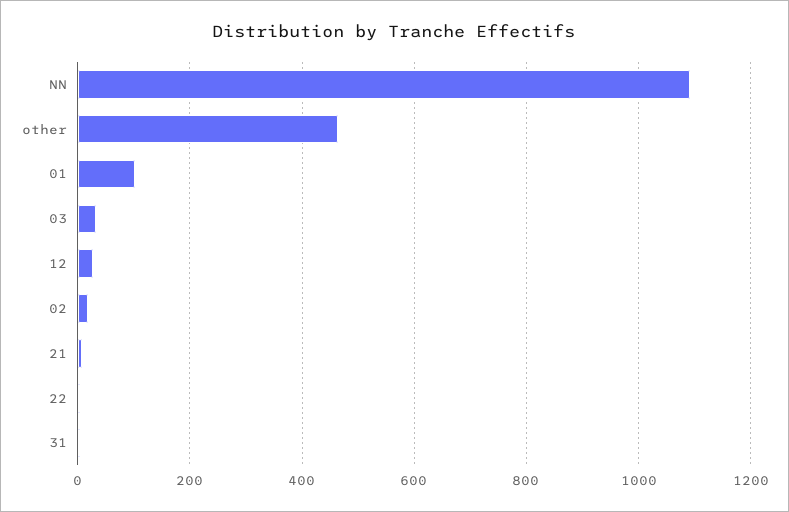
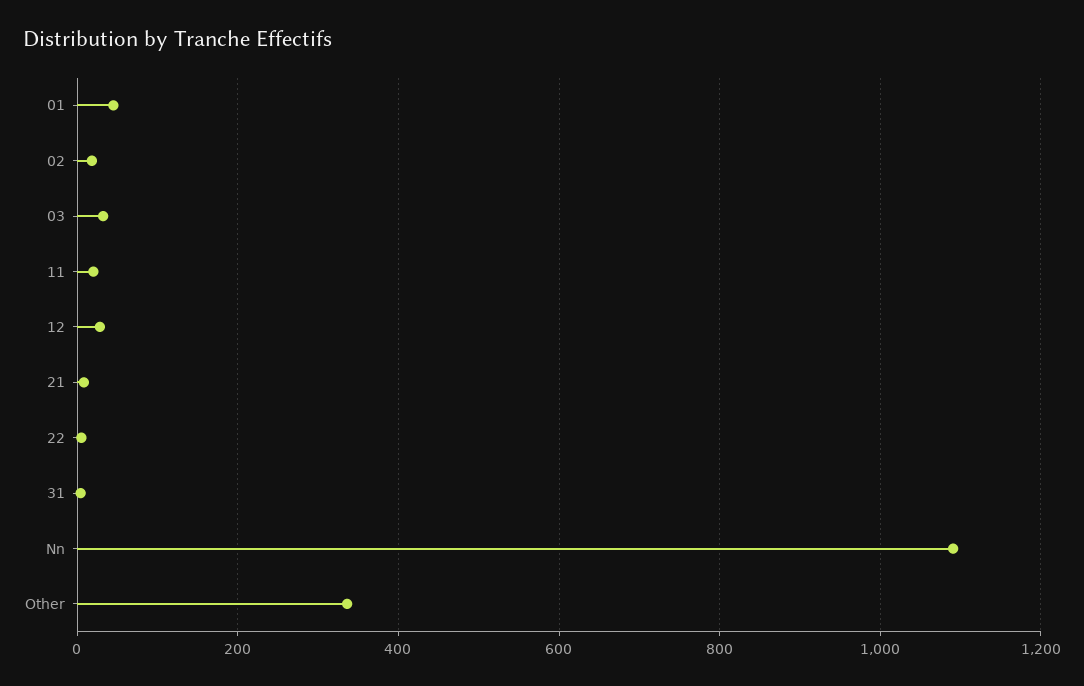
other: 460 -> 340
01: 100 -> 40
11: none -> 20

